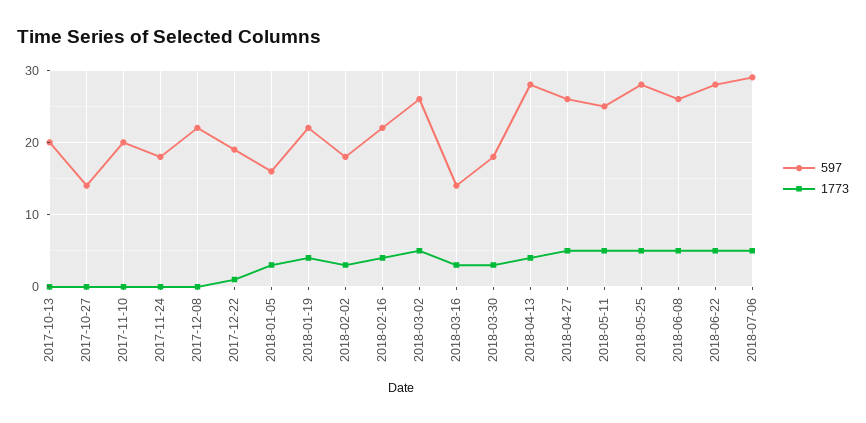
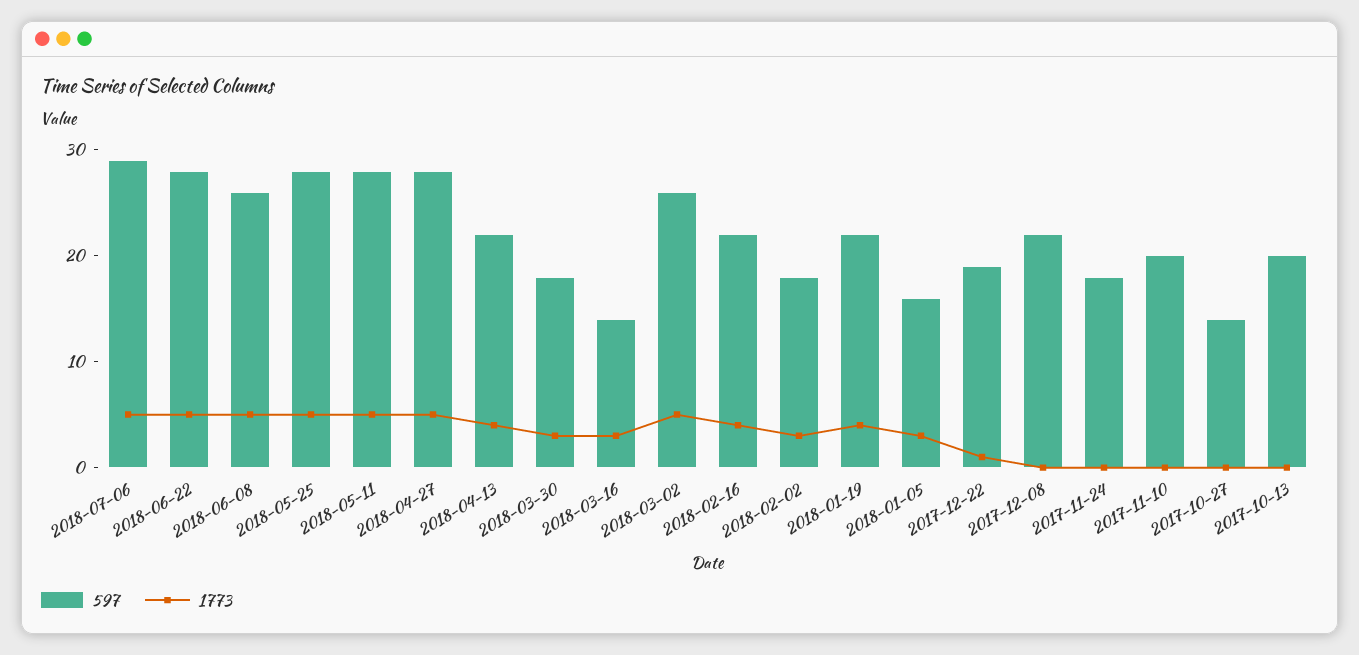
597, 2018-04-13: 28 -> 22
597, 2018-04-27: 26 -> 28
597, 2018-05-11: 25 -> 28

